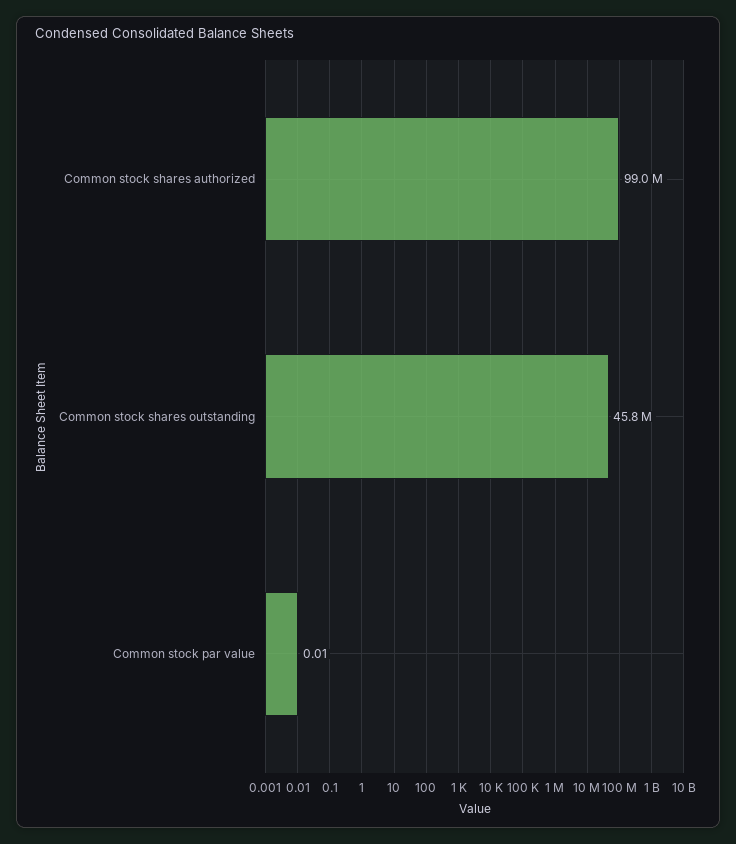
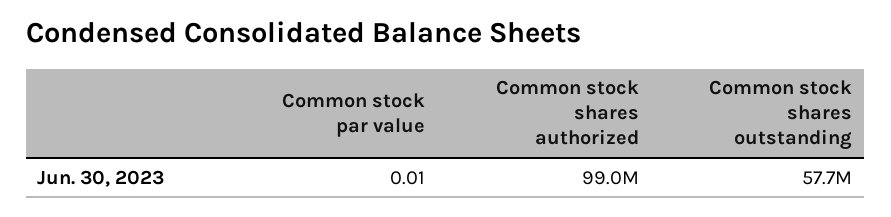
Common stock shares outstanding: 45800000 -> 57700000

